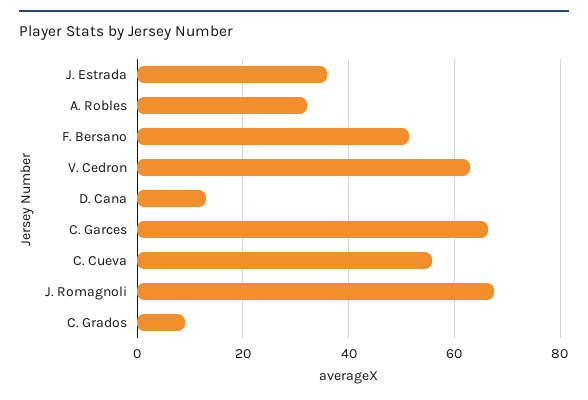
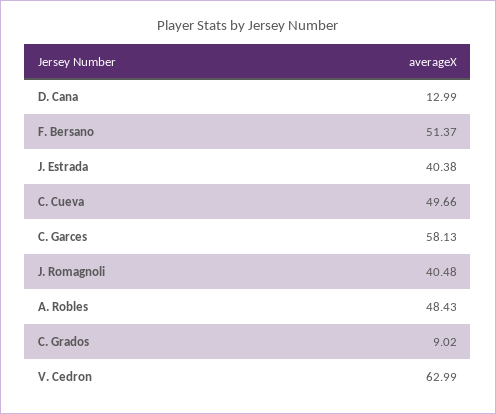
J. Estrada: 36 -> 40.38
A. Robles: 32 -> 48.43
C. Garces: 66 -> 58.13
C. Cueva: 56 -> 49.66
J. Romagnoli: 68 -> 40.48

